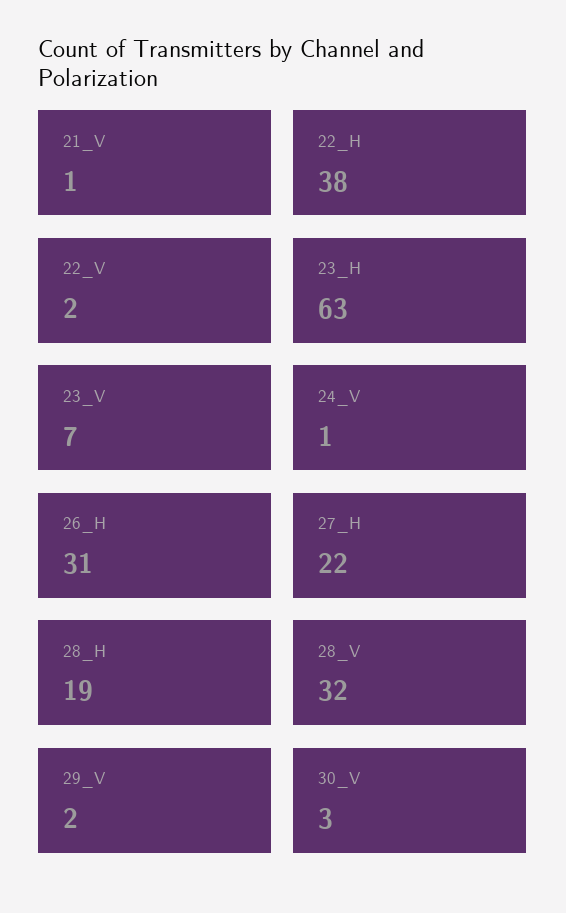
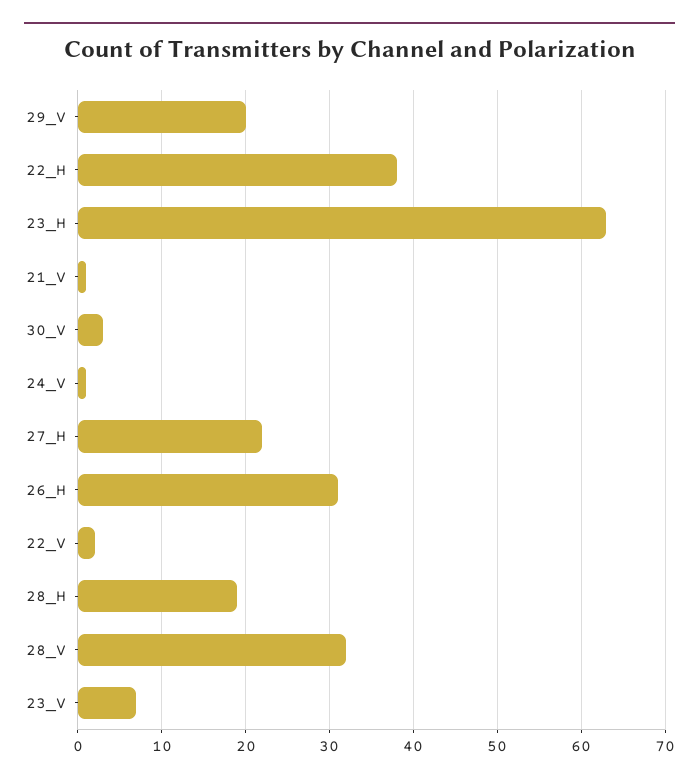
29_V: 2 -> 20

